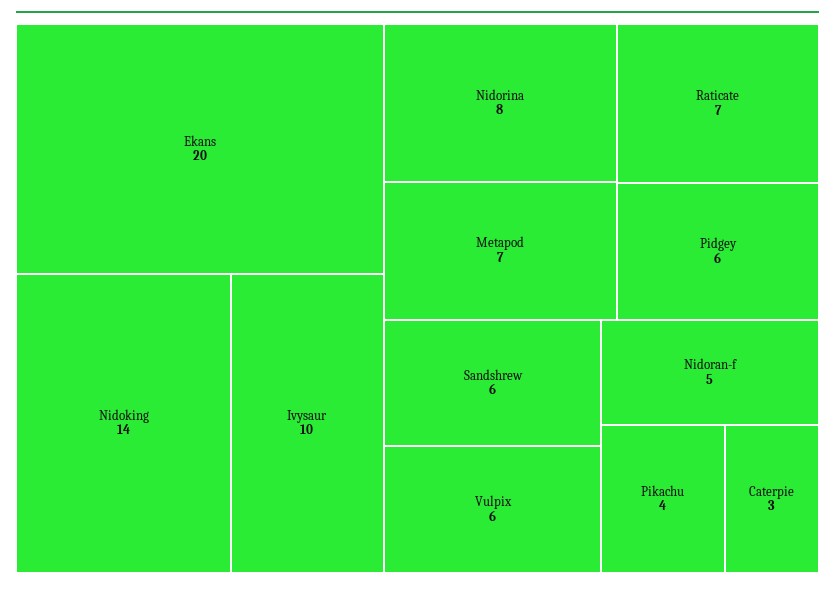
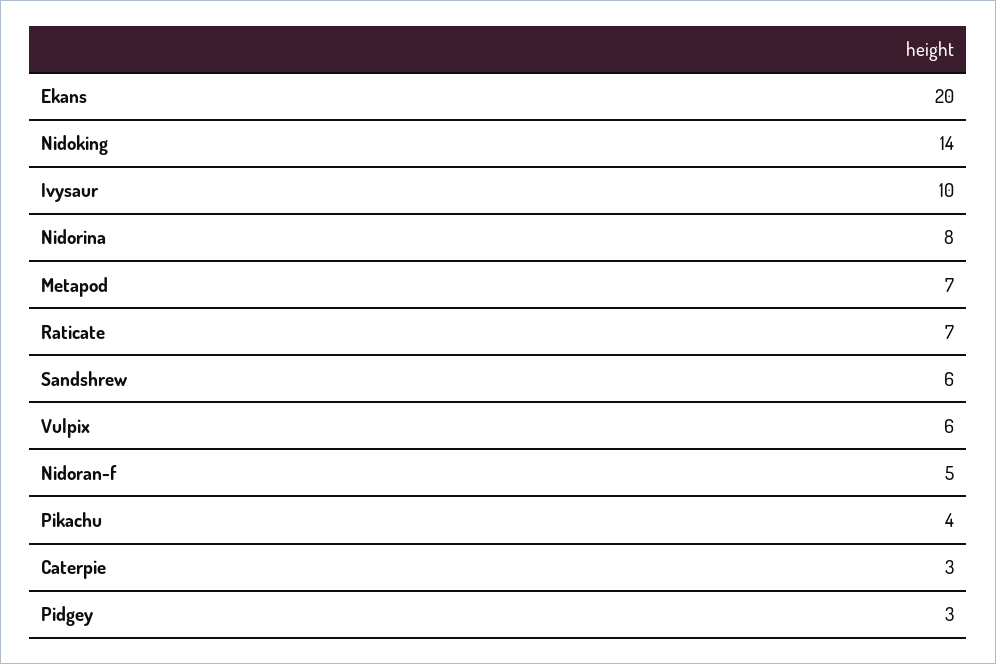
Pidgey: 6 -> 3

